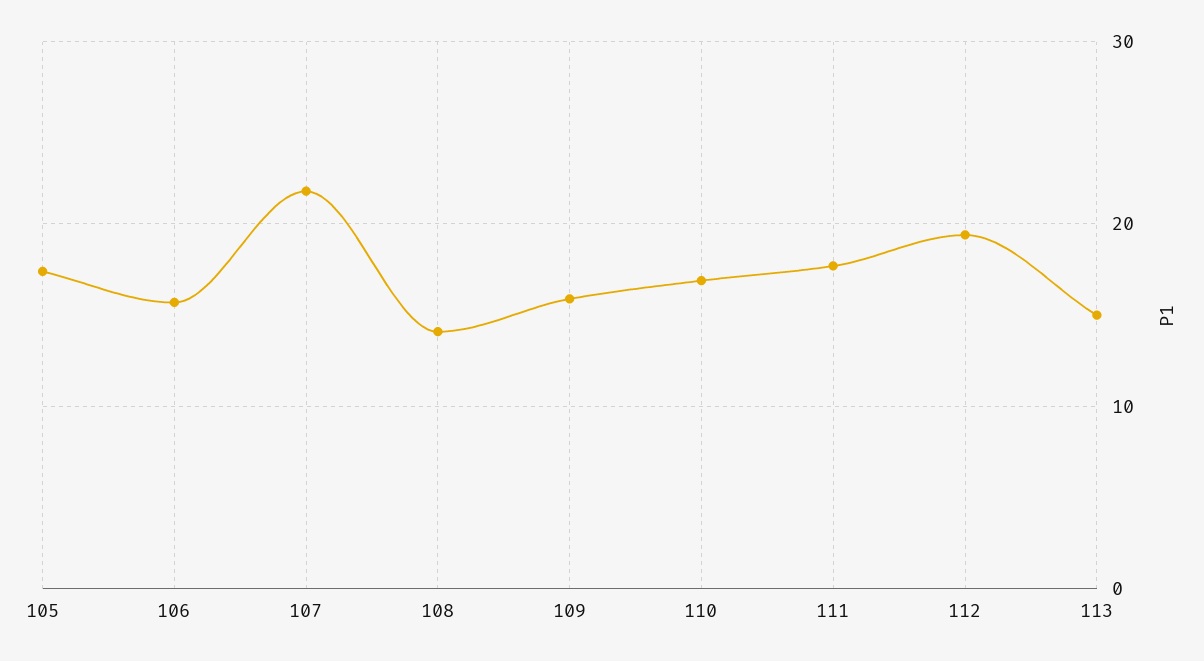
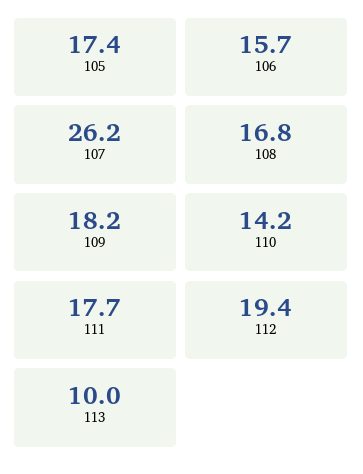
107: 22 -> 26.2
108: 14 -> 16.8
109: 16 -> 18.2
110: 17 -> 14.2
113: 15 -> 10

